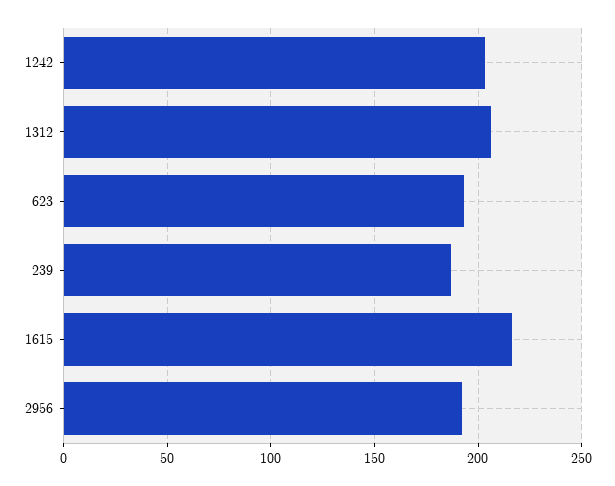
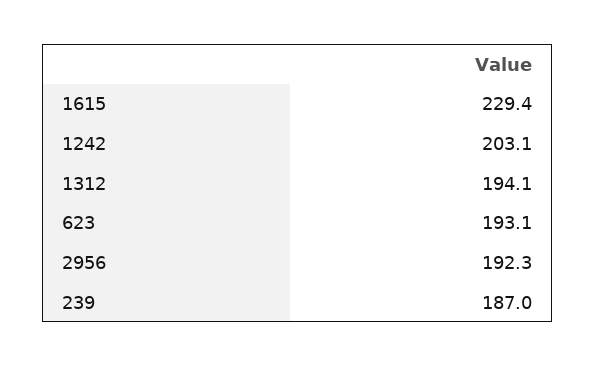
1312: 205 -> 194.1
1615: 215 -> 229.4

